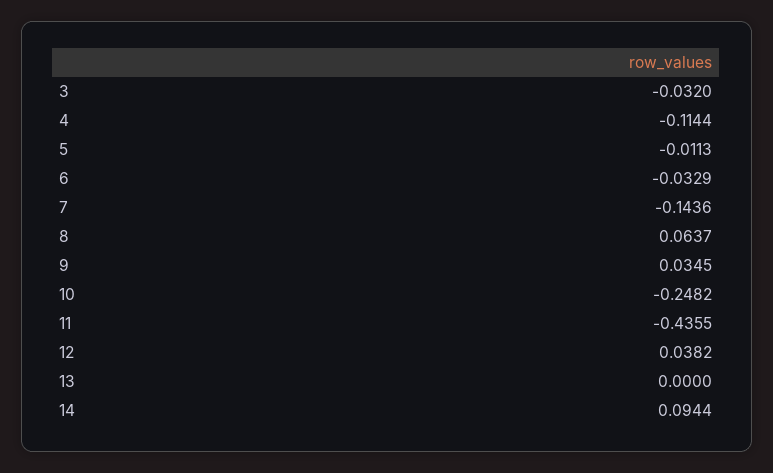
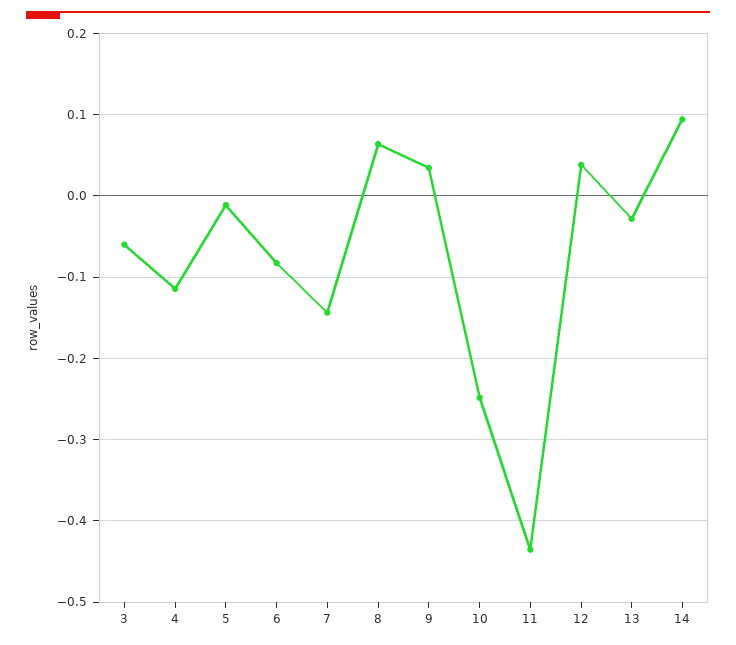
3: -0.032 -> -0.06
6: -0.0329 -> -0.08
13: 0 -> -0.03

